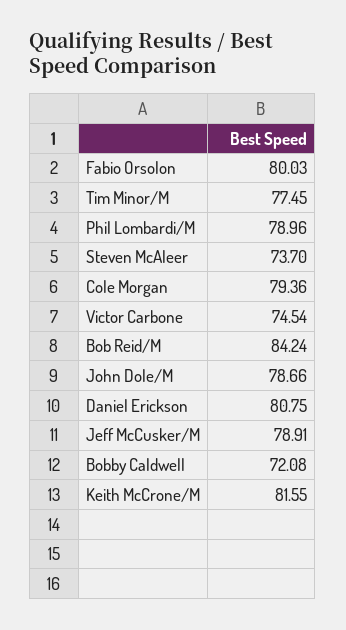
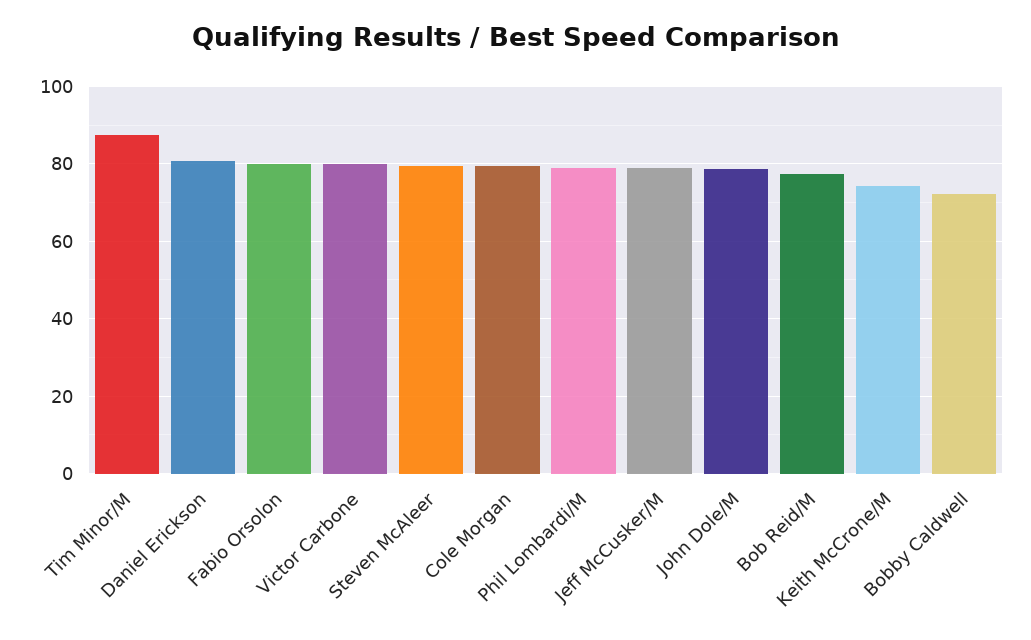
Tim Minor/M: 77.45 -> 88
Steven McAleer: 73.7 -> 80
Victor Carbone: 74.54 -> 80
Bob Reid/M: 84.24 -> 78
Keith McCrone/M: 81.55 -> 74

